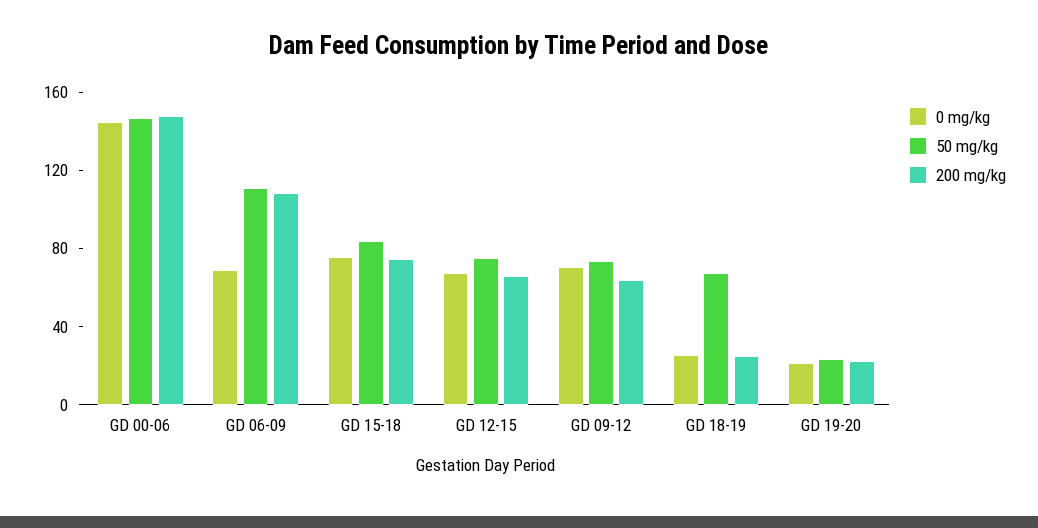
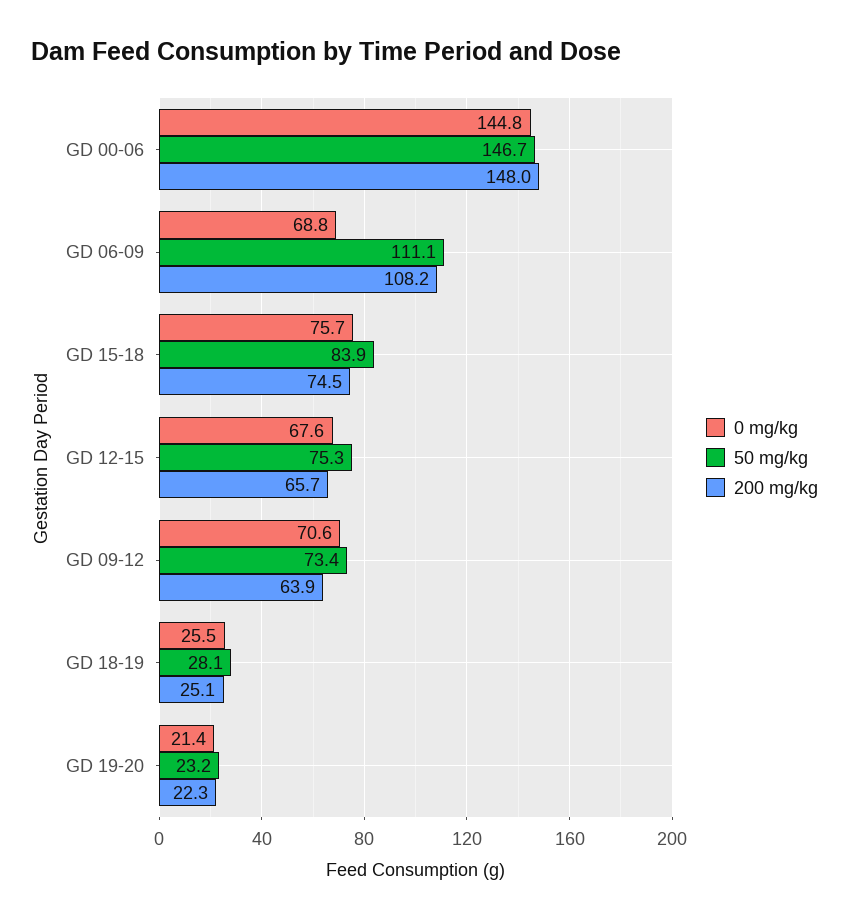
50 mg/kg, GD 18-19: 70 -> 28.1

